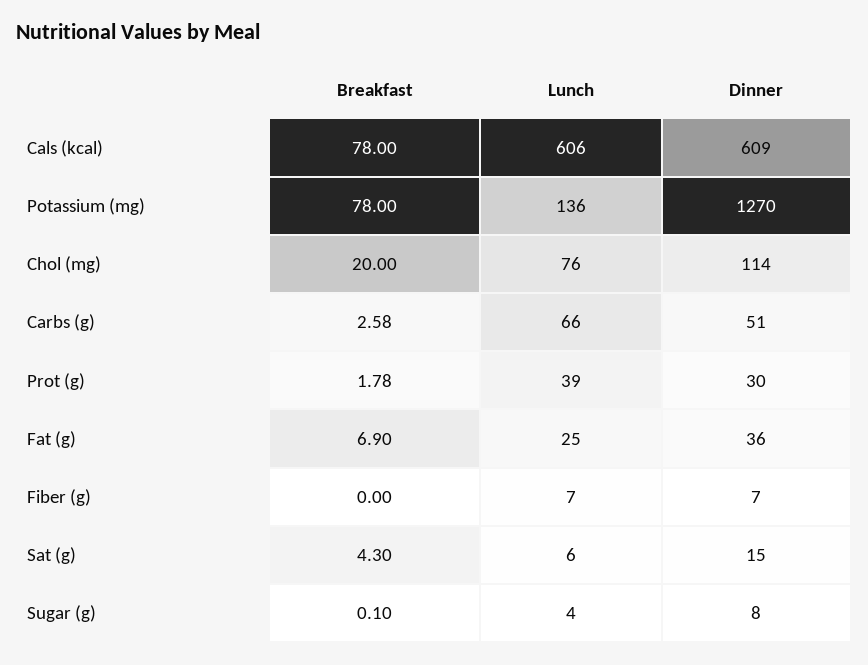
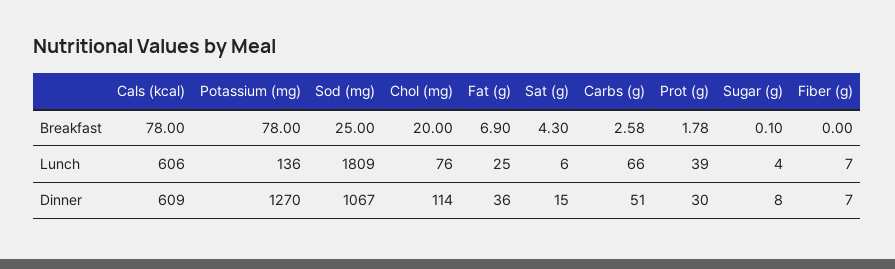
Breakfast, Sod (mg): none -> 25
Lunch, Sod (mg): none -> 1809
Dinner, Sod (mg): none -> 1067

